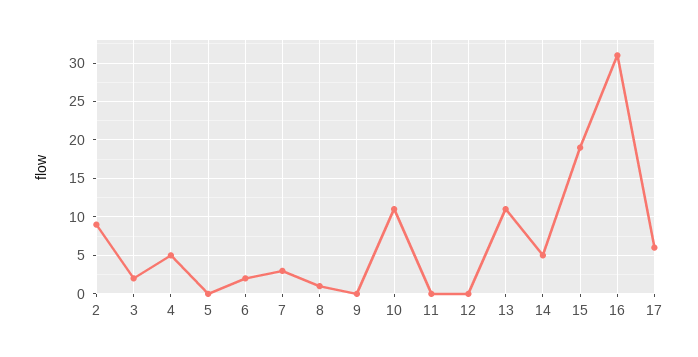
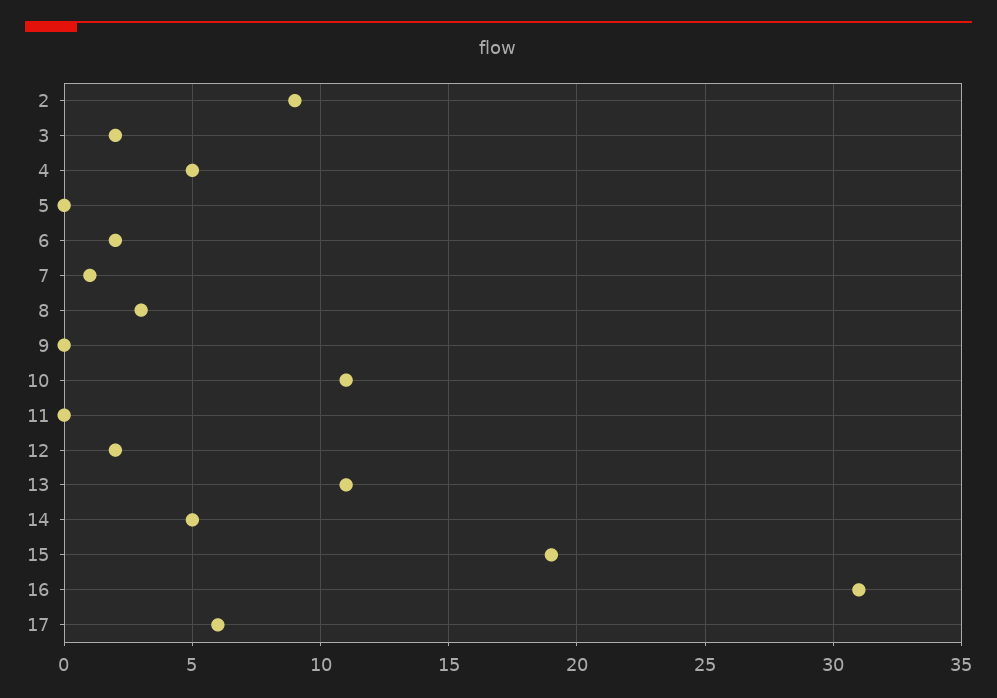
7: 3 -> 1
8: 1 -> 3
12: 0 -> 2

